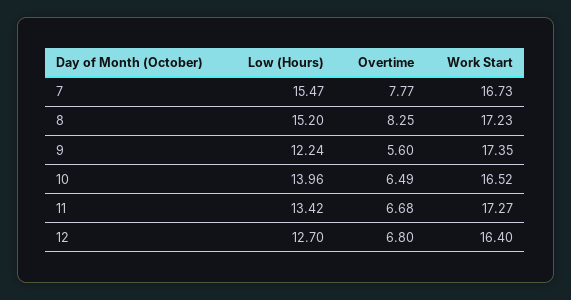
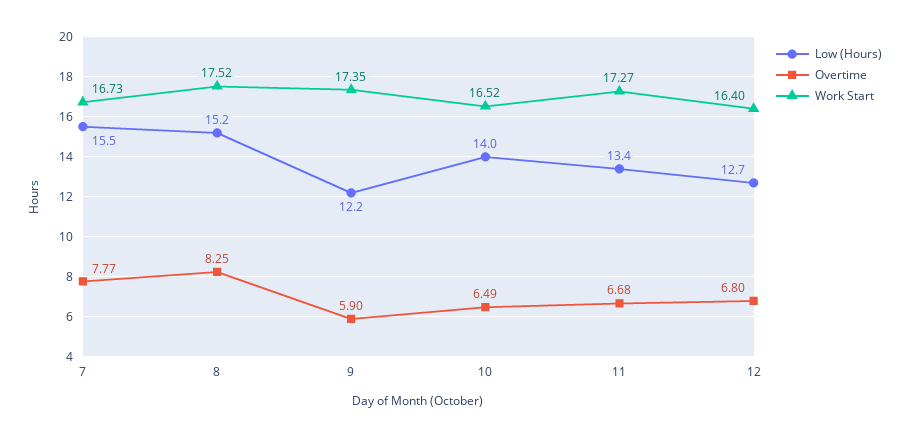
Work Start, 8: 17.23 -> 17.52
Overtime, 9: 5.6 -> 5.9

